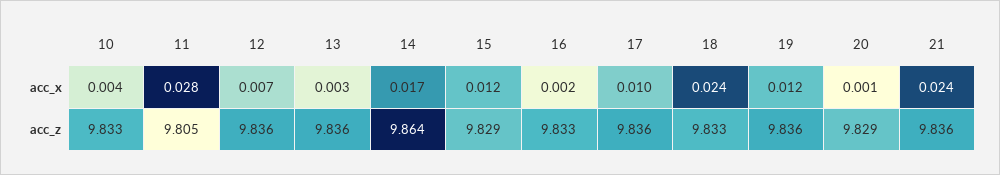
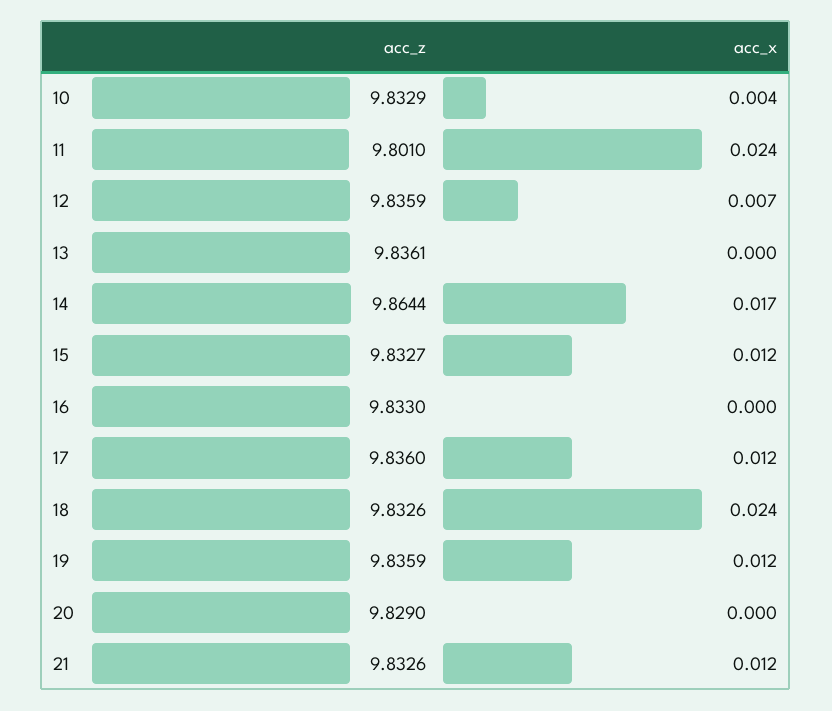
11, acc_x: 0.028 -> 0.024
13, acc_x: 0.003 -> 0
16, acc_x: 0.002 -> 0
17, acc_x: 0.01 -> 0.012
20, acc_x: 0.001 -> 0
21, acc_x: 0.024 -> 0.012
11, acc_z: 9.805 -> 9.801
15, acc_z: 9.829 -> 9.8327
21, acc_z: 9.836 -> 9.8326

